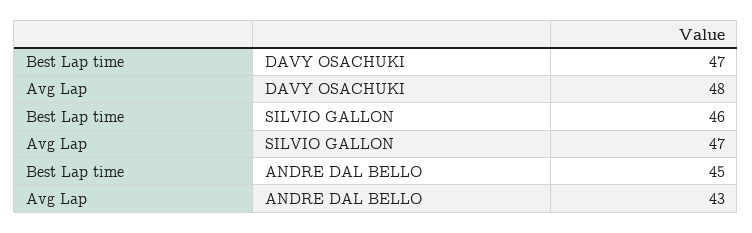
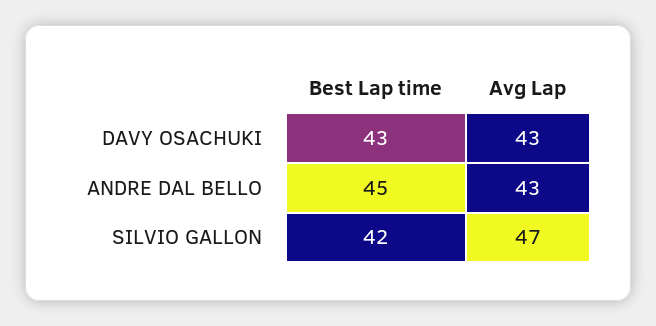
Best Lap time, DAVY OSACHUKI: 47 -> 43
Avg Lap, DAVY OSACHUKI: 48 -> 43
Best Lap time, SILVIO GALLON: 46 -> 42

